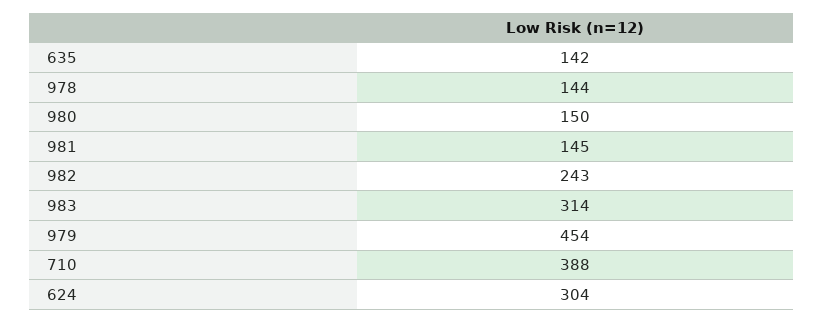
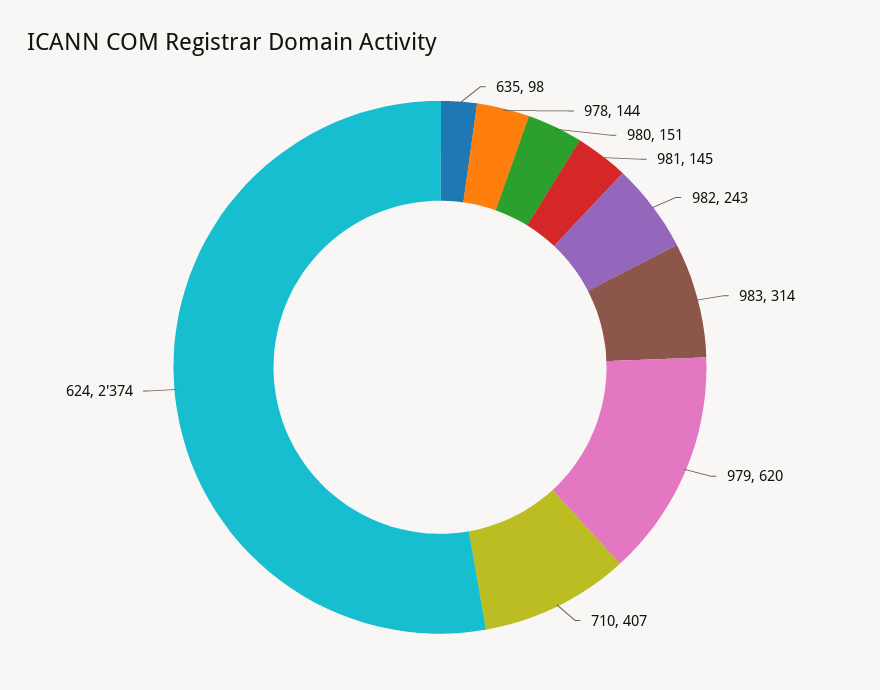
635: 142 -> 98
980: 150 -> 151
979: 454 -> 620
710: 388 -> 407
624: 304 -> 2374

